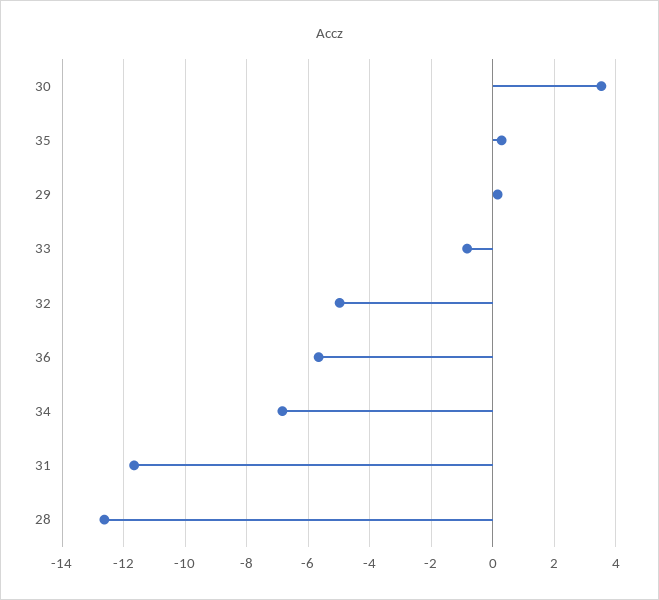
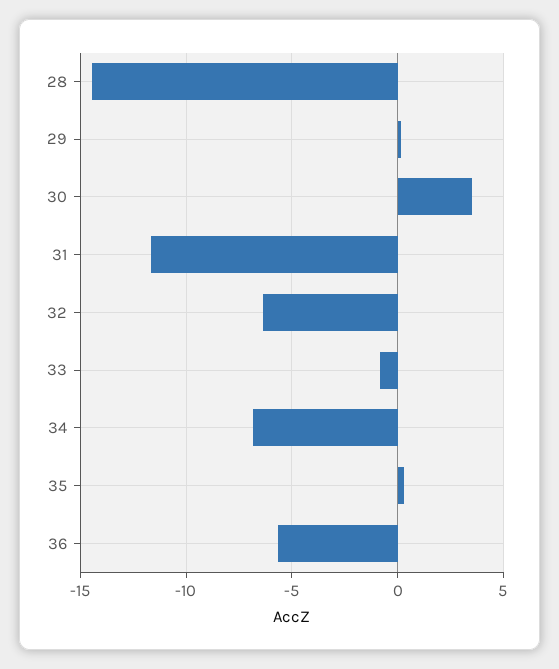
32: -5 -> -6.5
28: -12.6 -> -14.5

